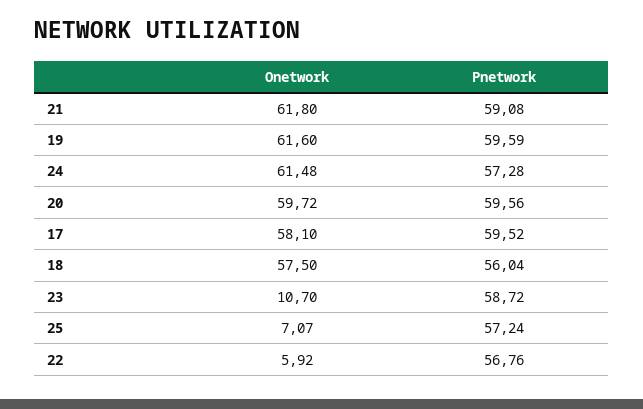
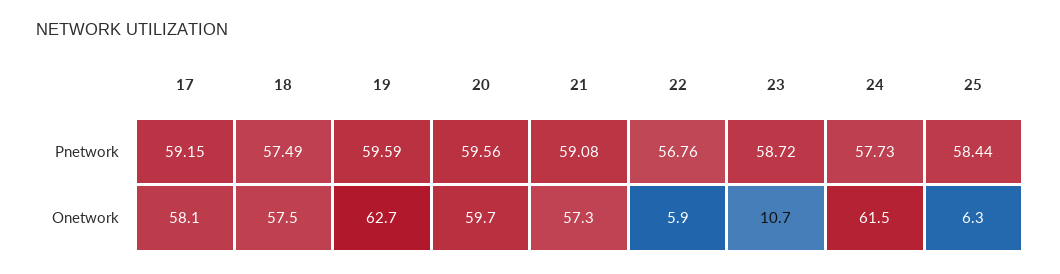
Onetwork, 21: 61.8 -> 57.3
Onetwork, 19: 61.6 -> 62.7
Pnetwork, 24: 57.28 -> 57.73
Pnetwork, 17: 59.52 -> 59.15
Pnetwork, 18: 56.04 -> 57.49
Onetwork, 25: 7.07 -> 6.3
Pnetwork, 25: 57.24 -> 58.44

